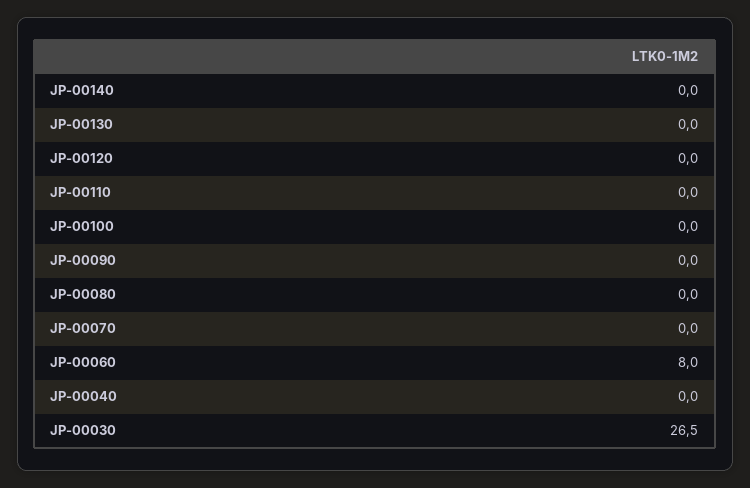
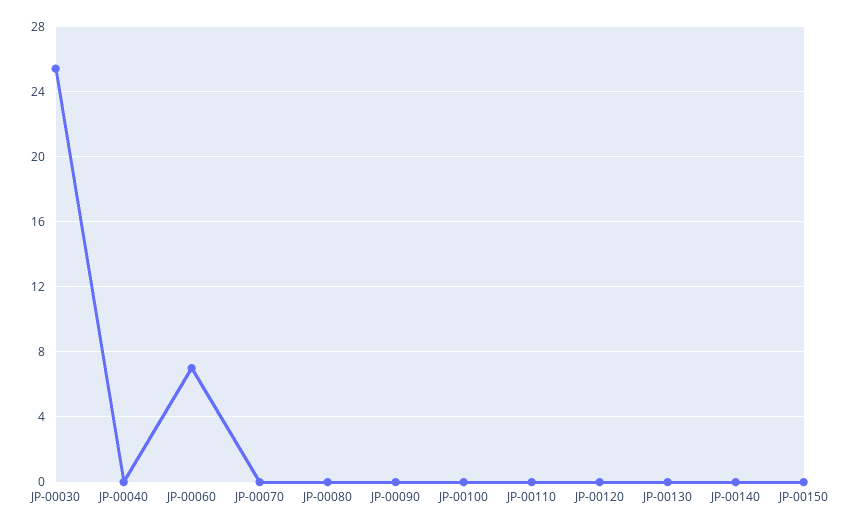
JP-00060: 8 -> 7
JP-00030: 26.5 -> 25.5
JP-00150: none -> 0

